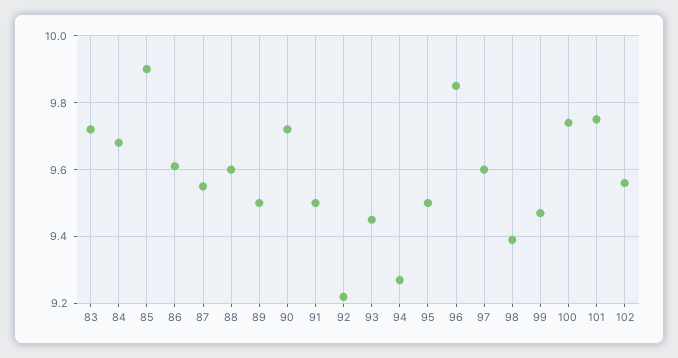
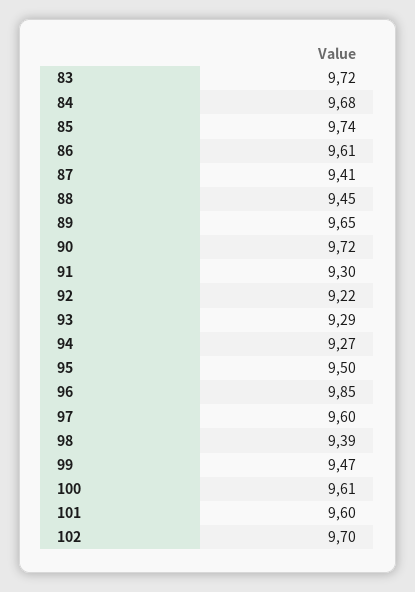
85: 9.9 -> 9.74
87: 9.55 -> 9.41
88: 9.6 -> 9.45
89: 9.5 -> 9.65
91: 9.5 -> 9.3
93: 9.45 -> 9.29
100: 9.75 -> 9.61
101: 9.75 -> 9.6
102: 9.55 -> 9.7

